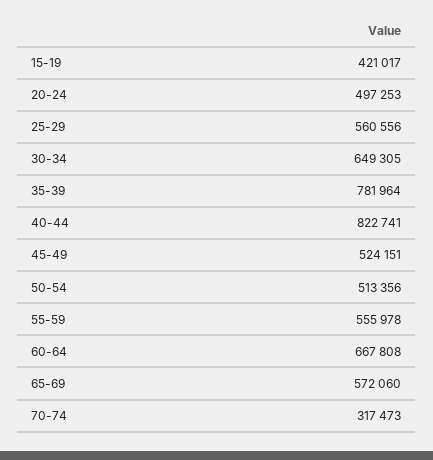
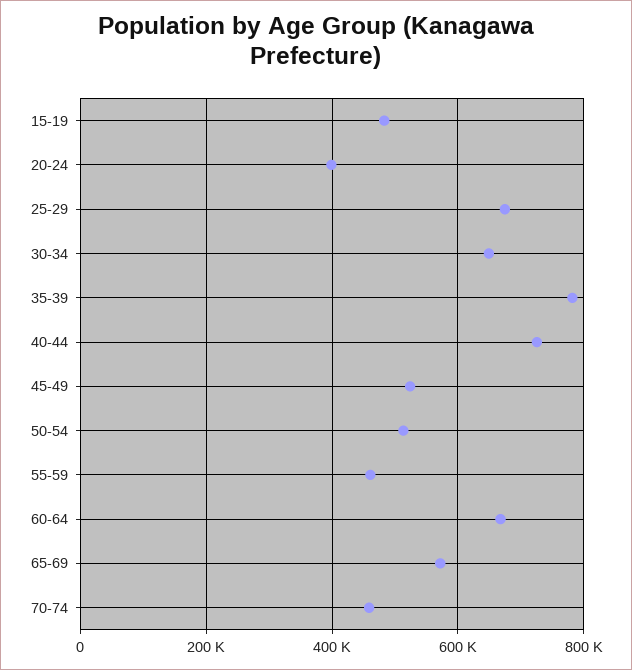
15-19: 421017 -> 480000
20-24: 497253 -> 400000
25-29: 560556 -> 680000
40-44: 822741 -> 720000
55-59: 555978 -> 460000
70-74: 317473 -> 460000

